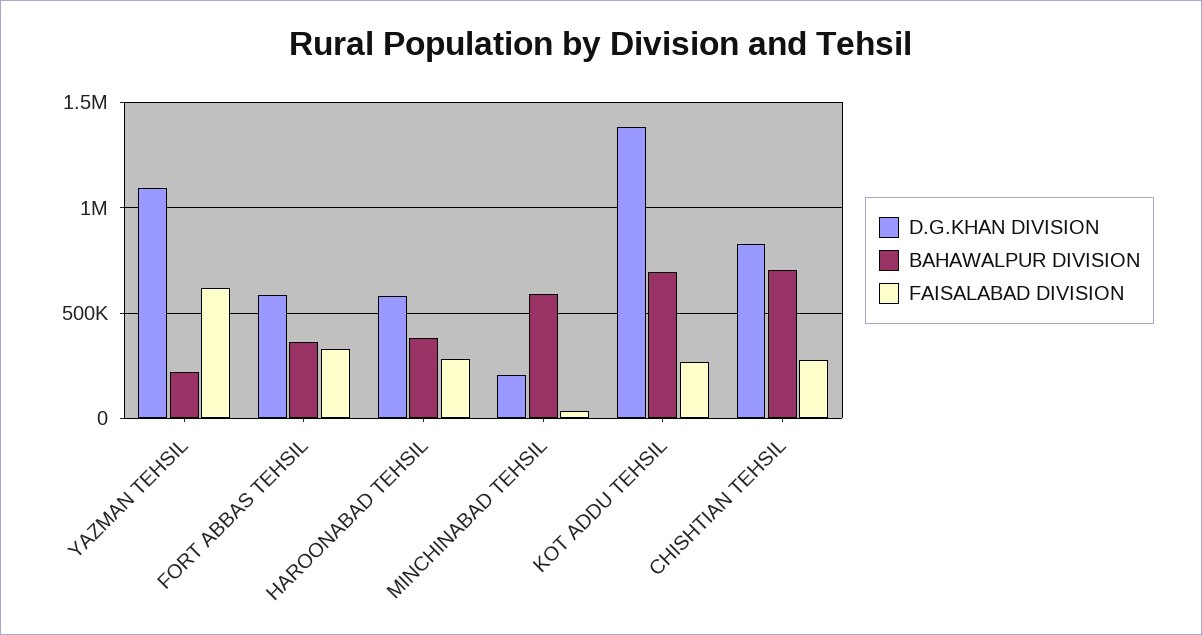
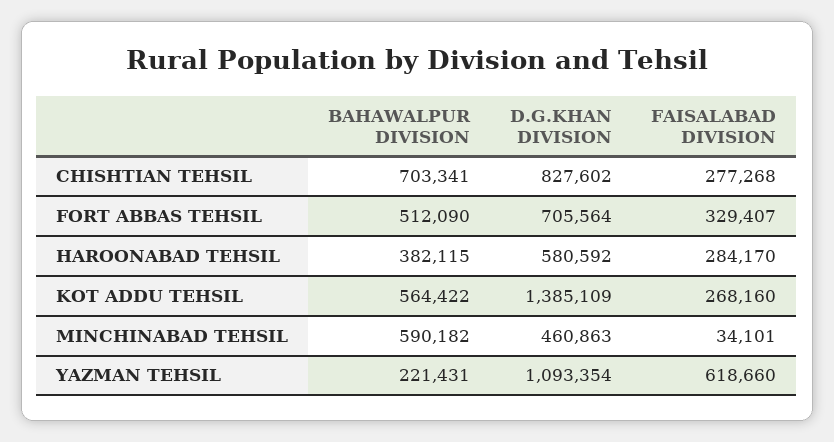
D.G.KHAN DIVISION, FORT ABBAS TEHSIL: 600000 -> 705564
BAHAWALPUR DIVISION, FORT ABBAS TEHSIL: 350000 -> 512090
D.G.KHAN DIVISION, MINCHINABAD TEHSIL: 200000 -> 460863
BAHAWALPUR DIVISION, KOT ADDU TEHSIL: 700000 -> 564422

